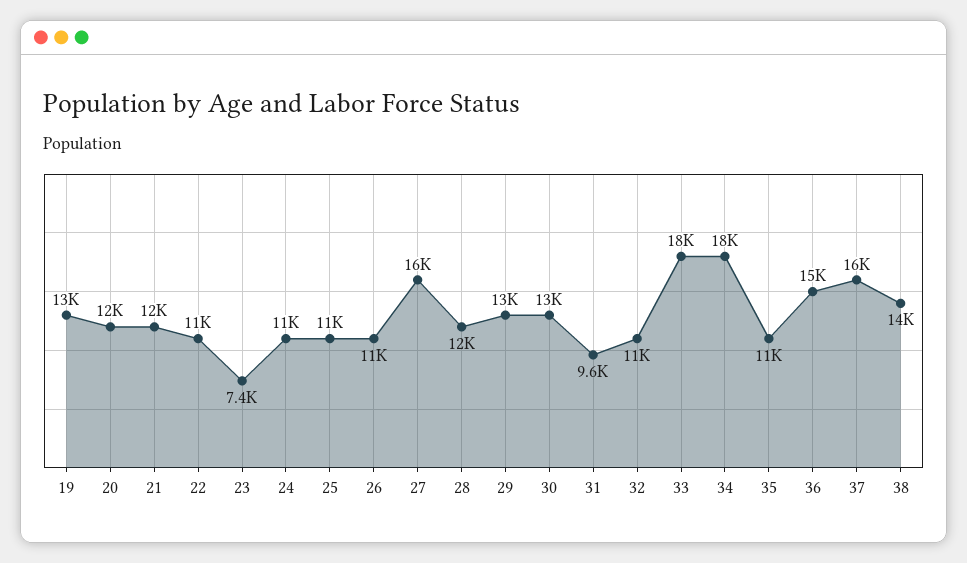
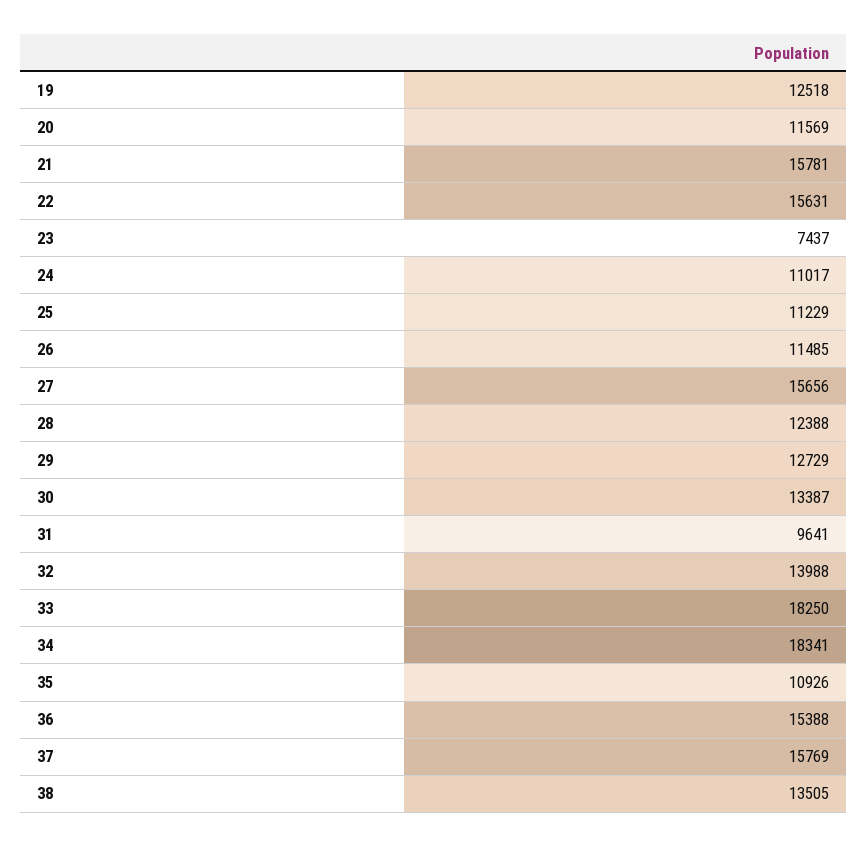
21: 12000 -> 15781
22: 11000 -> 15631
32: 11000 -> 13988

